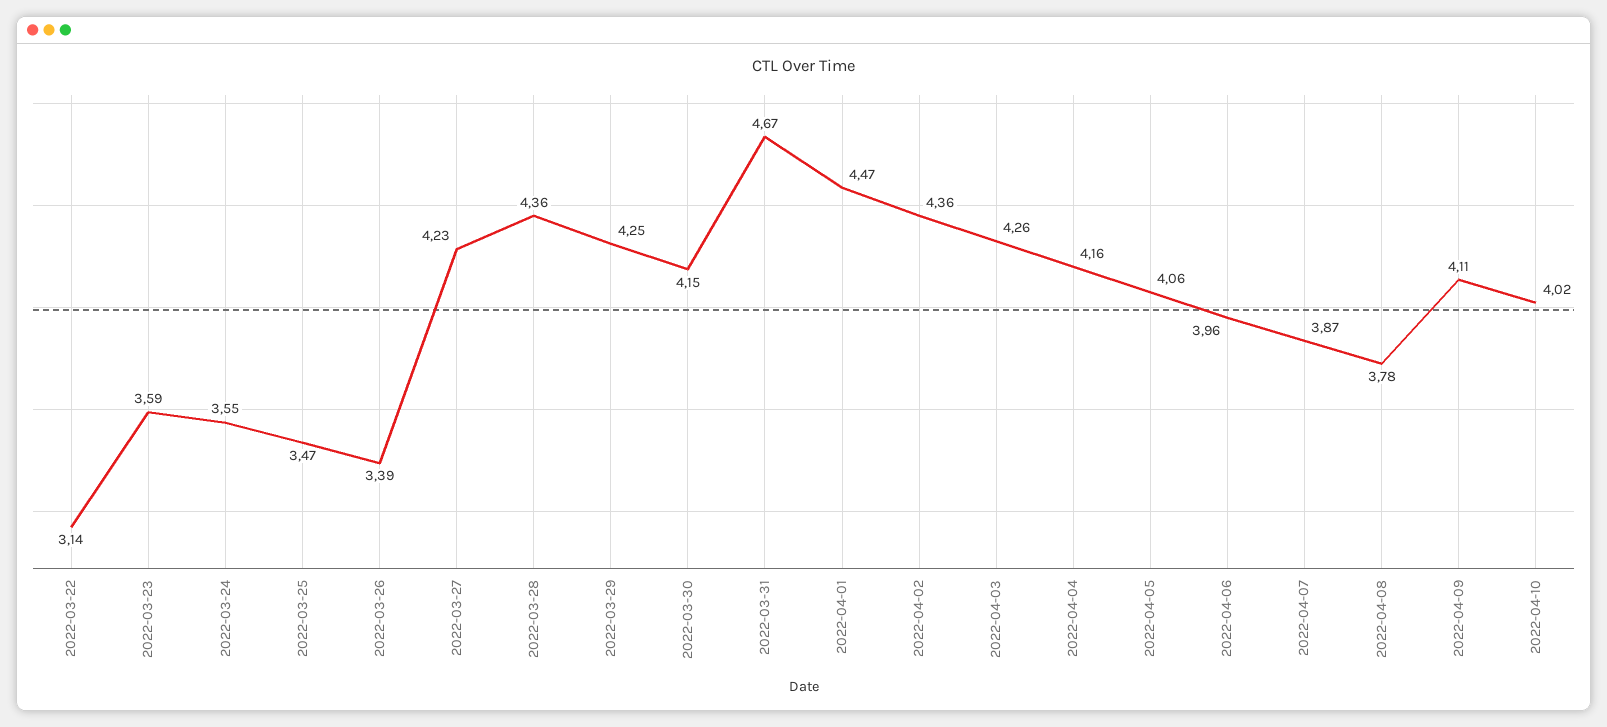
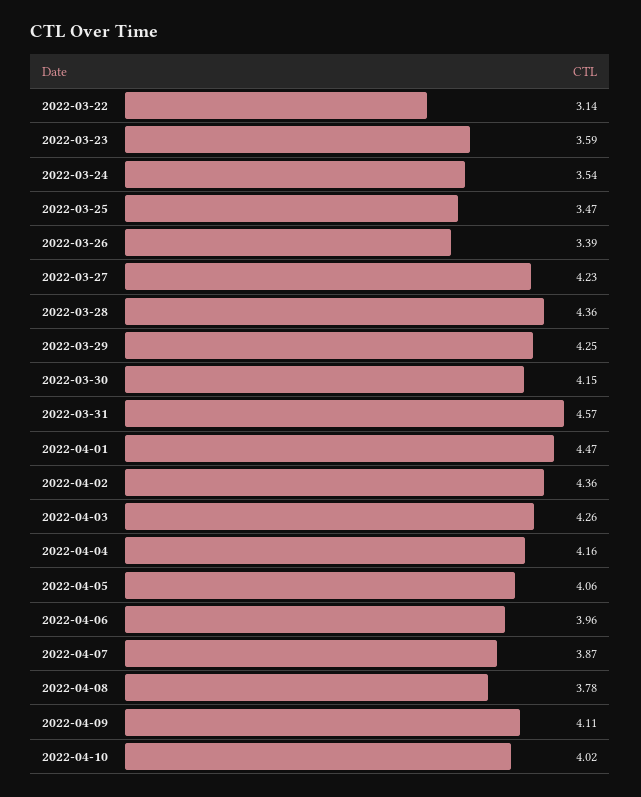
2022-03-24: 3.55 -> 3.54
2022-03-31: 4.67 -> 4.57

